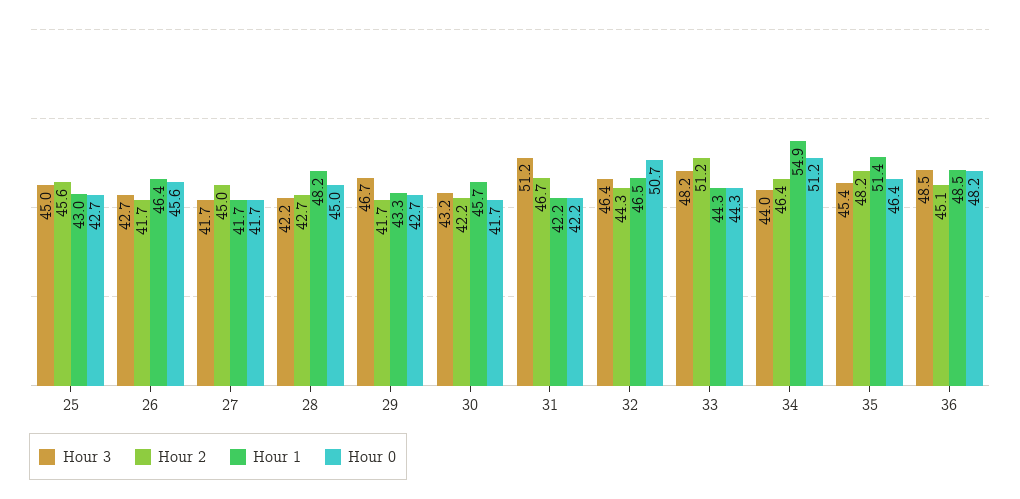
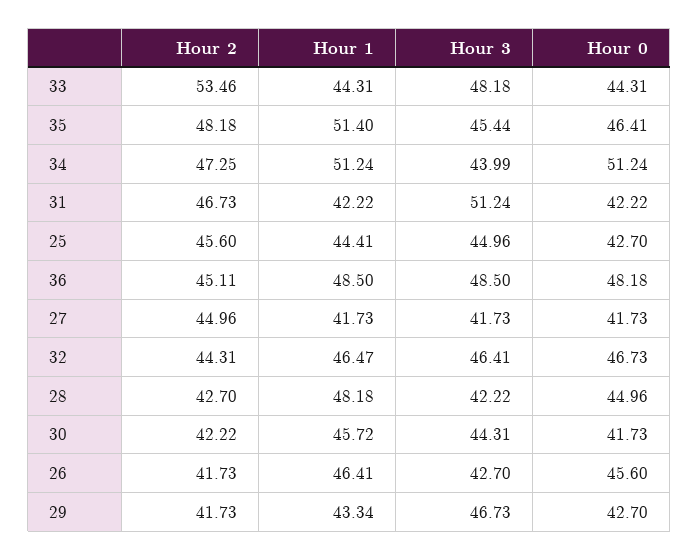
Hour 1, 25: 43 -> 44.41
Hour 3, 30: 43.2 -> 44.31
Hour 0, 32: 50.7 -> 46.73
Hour 2, 33: 51.2 -> 53.46
Hour 2, 34: 46.4 -> 47.25
Hour 1, 34: 54.9 -> 51.24

